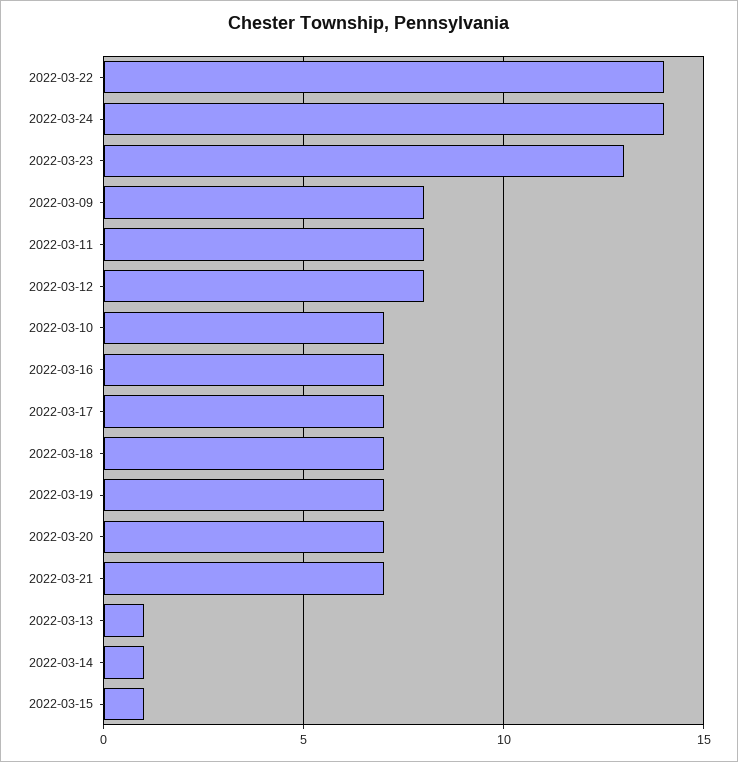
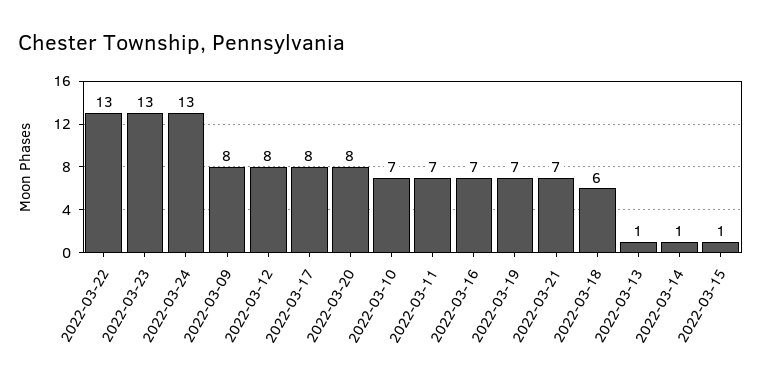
2022-03-22: 14 -> 13
2022-03-24: 14 -> 13
2022-03-11: 8 -> 7
2022-03-17: 7 -> 8
2022-03-18: 7 -> 6
2022-03-20: 7 -> 8

